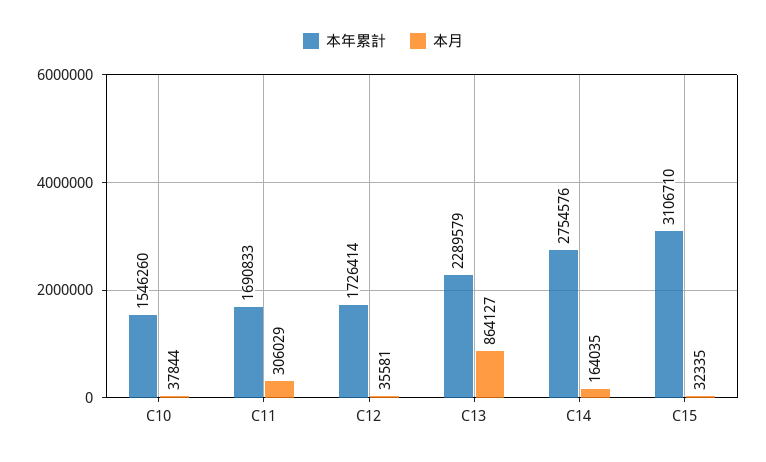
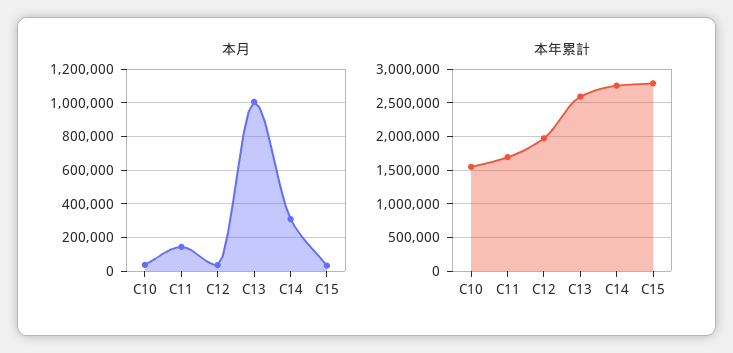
本月, C11: 306029 -> 150000
本年累計, C12: 1726414 -> 2000000
本年累計, C13: 2289579 -> 2600000
本月, C13: 864127 -> 1000000
本月, C14: 164035 -> 300000
本年累計, C15: 3106710 -> 2800000

